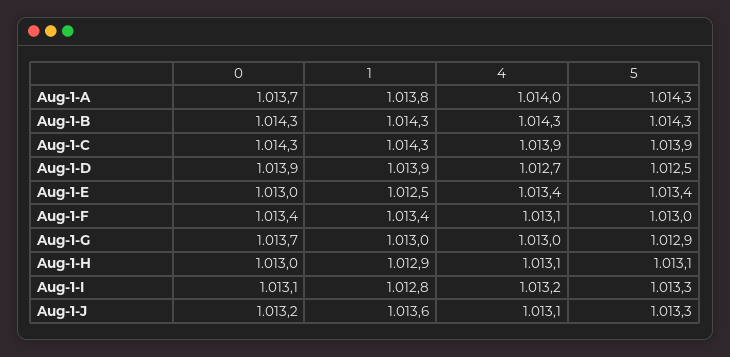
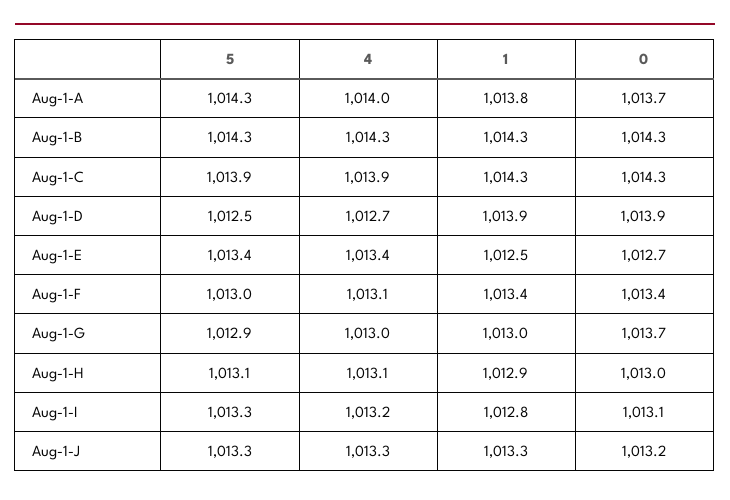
0, Aug-1-E: 1013 -> 1012.7
1, Aug-1-J: 1013.6 -> 1013.3
4, Aug-1-J: 1013.1 -> 1013.3

